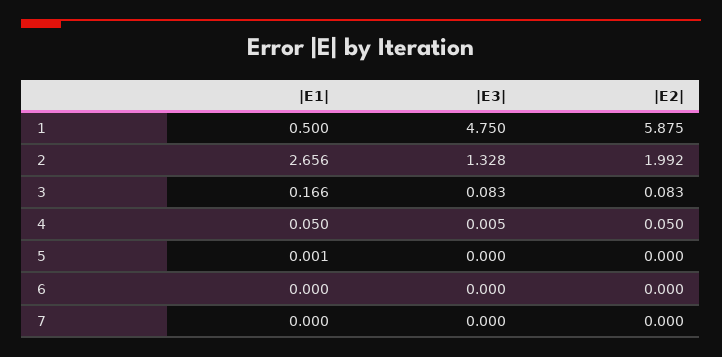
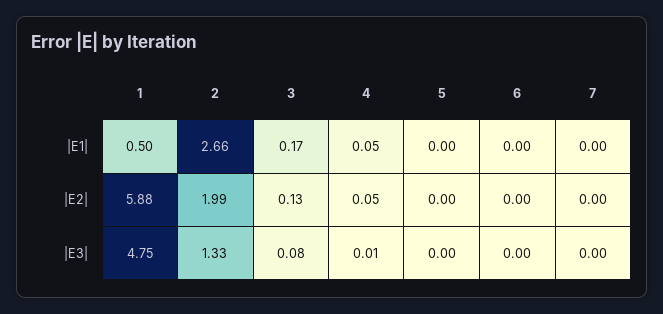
|E2|, 3: 0.083 -> 0.13

